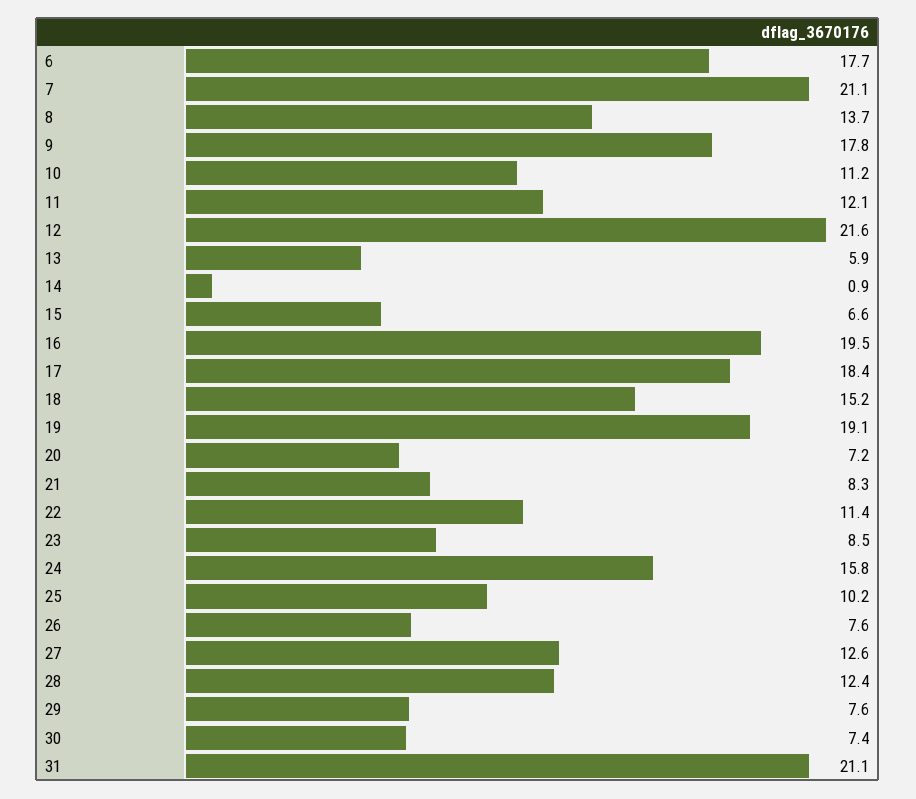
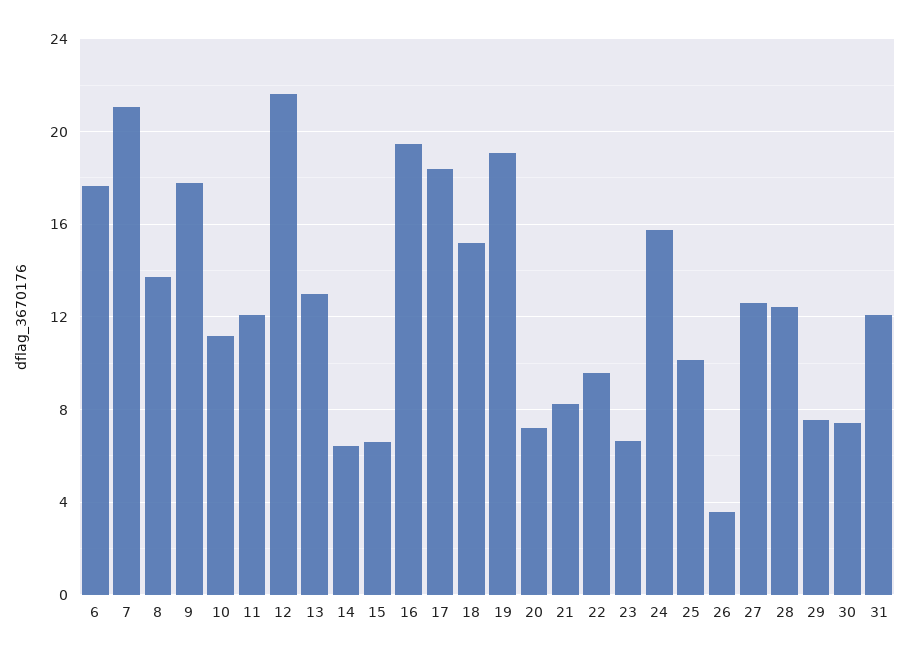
13: 5.9 -> 13
14: 0.9 -> 6.5
22: 11.4 -> 9.5
23: 8.5 -> 6.5
26: 7.6 -> 3.5
31: 21.1 -> 12

